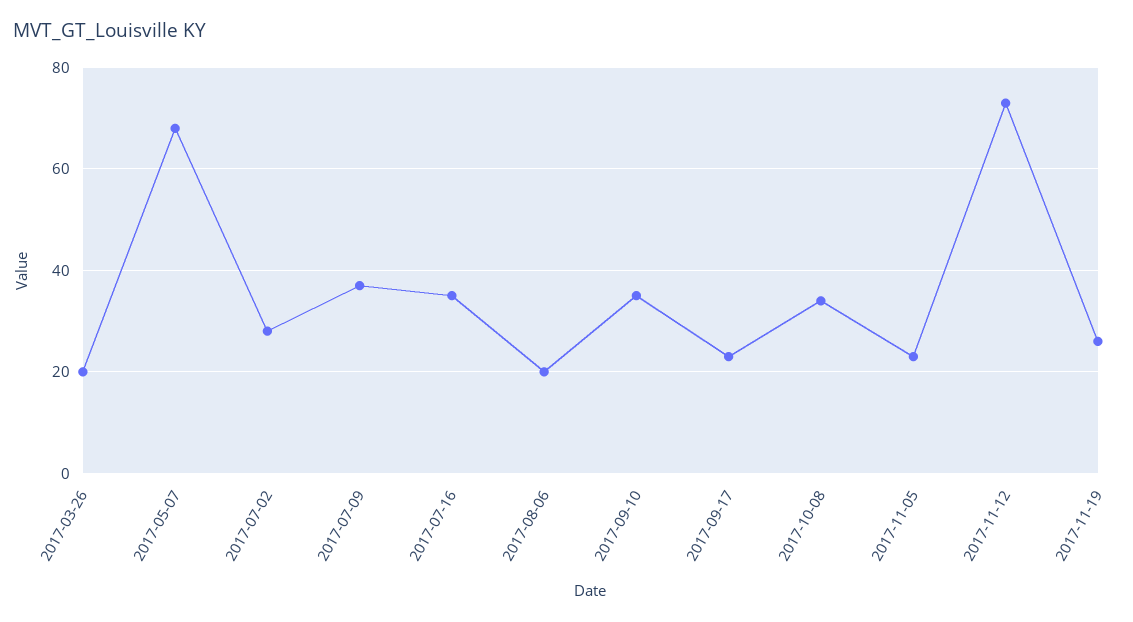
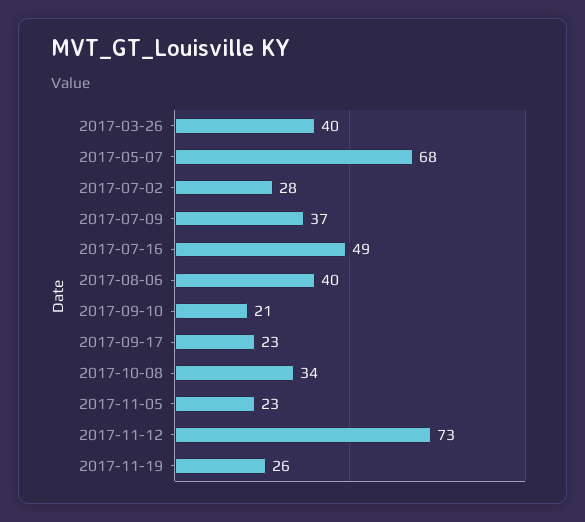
2017-03-26: 20 -> 40
2017-07-16: 35 -> 49
2017-08-06: 20 -> 40
2017-09-10: 35 -> 21

